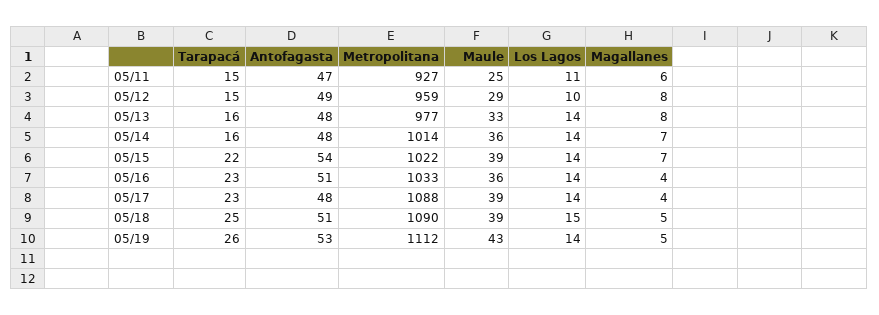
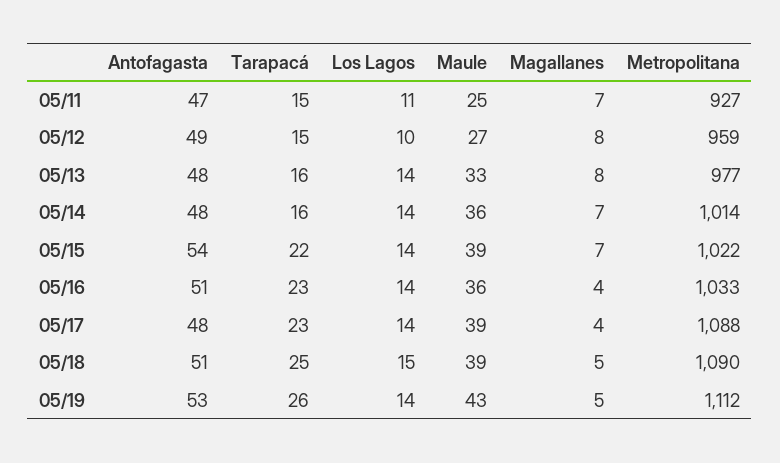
Magallanes, 05/11: 6 -> 7
Maule, 05/12: 29 -> 27

